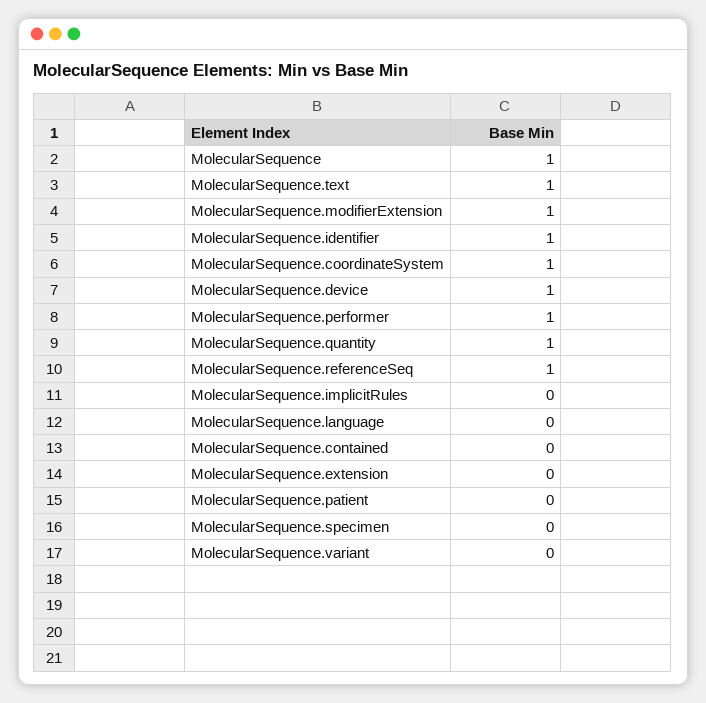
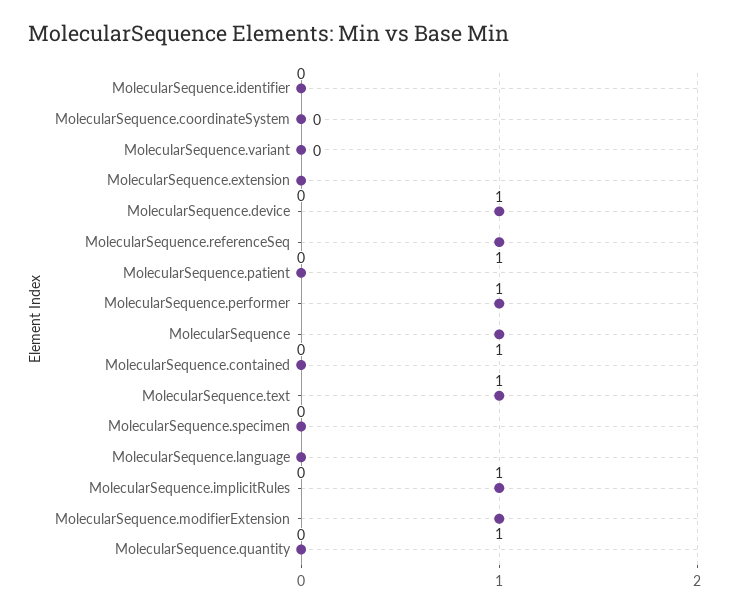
MolecularSequence.identifier: 1 -> 0
MolecularSequence.coordinateSystem: 1 -> 0
MolecularSequence.quantity: 1 -> 0
MolecularSequence.implicitRules: 0 -> 1

